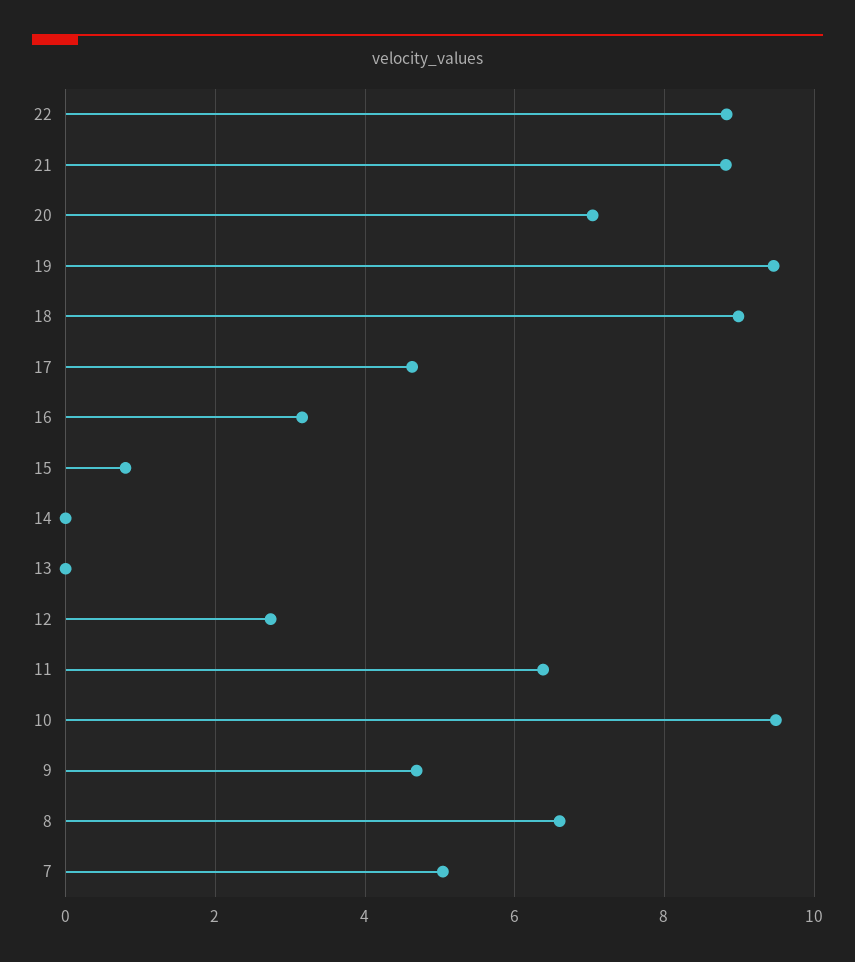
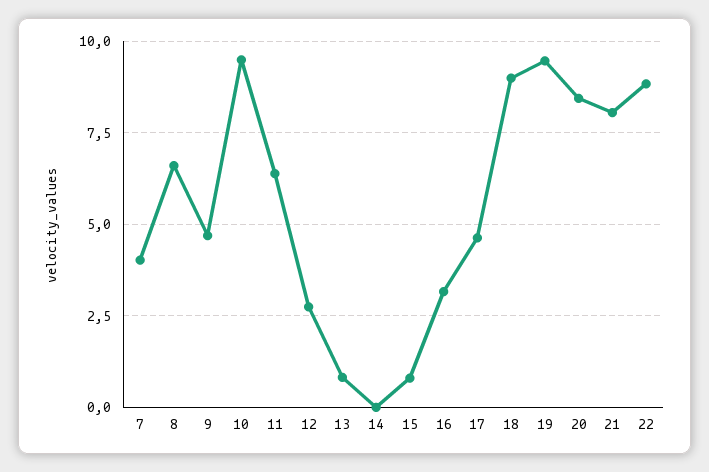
21: 8.8 -> 8
20: 7 -> 8.5
13: 0 -> 0.75
7: 5 -> 4

